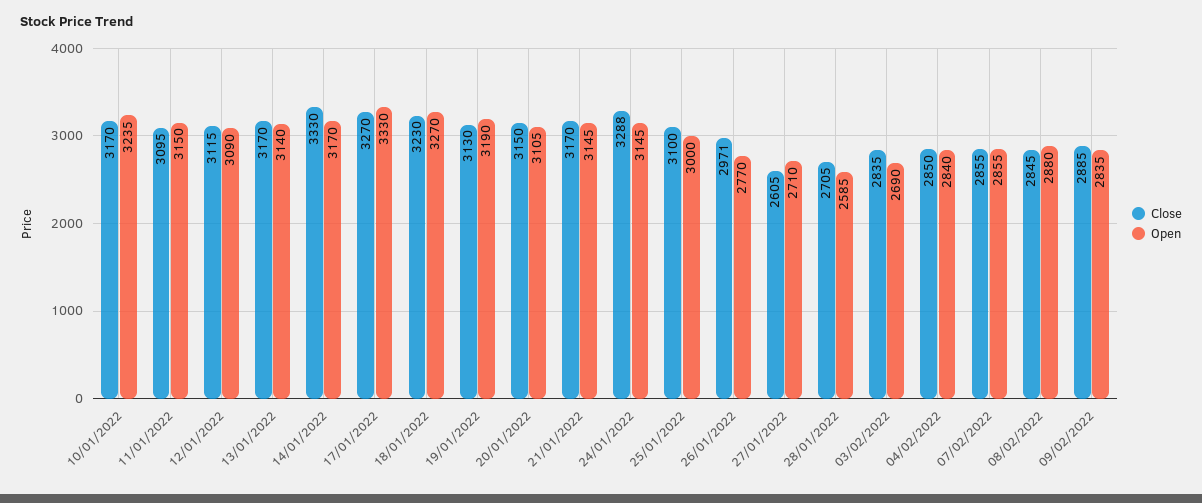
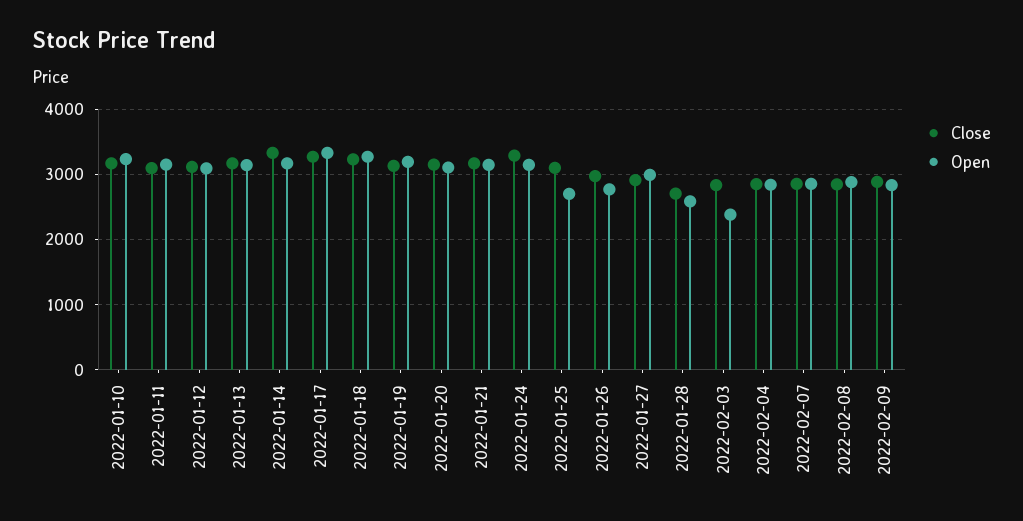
Open, 25/01/2022: 3000 -> 2700
Close, 27/01/2022: 2605 -> 2900
Open, 27/01/2022: 2710 -> 3000
Open, 03/02/2022: 2690 -> 2400

